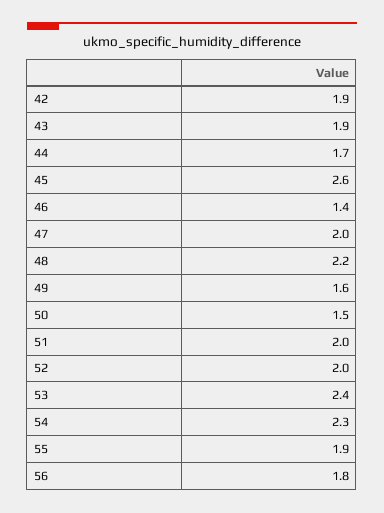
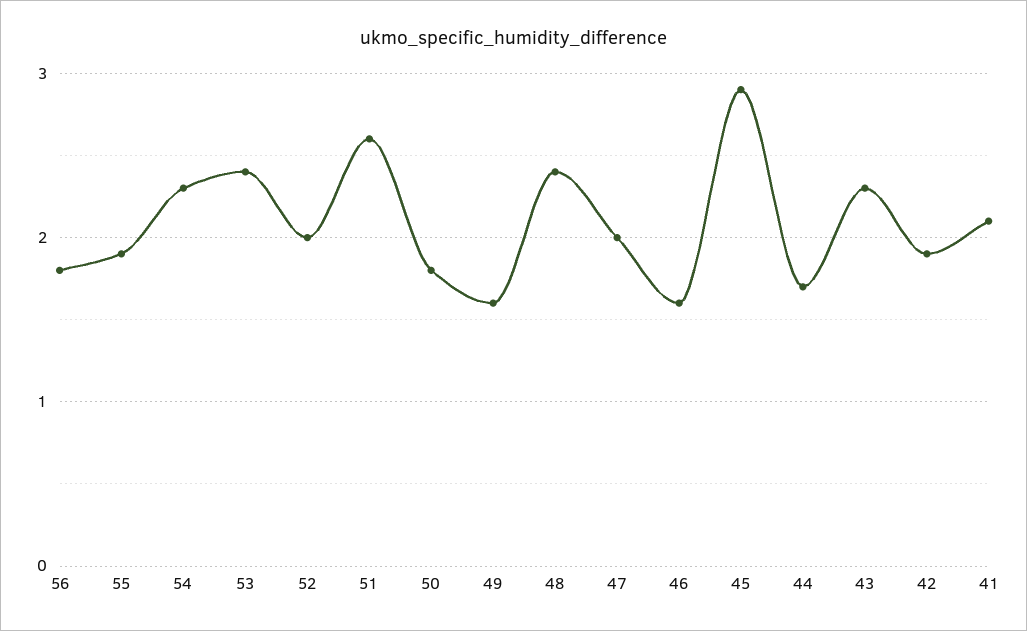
43: 1.9 -> 2.3
45: 2.6 -> 2.9
46: 1.4 -> 1.6
48: 2.2 -> 2.4
50: 1.5 -> 1.8
51: 2 -> 2.6
41: none -> 2.1

